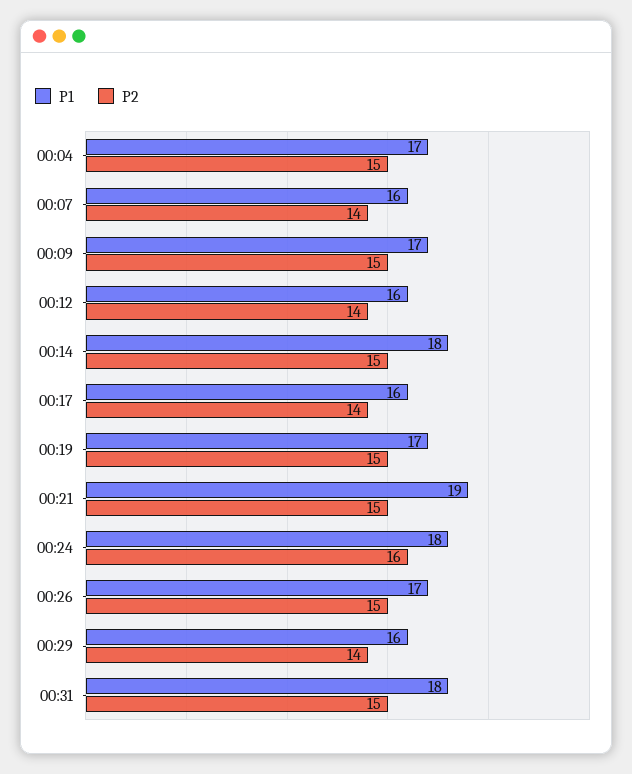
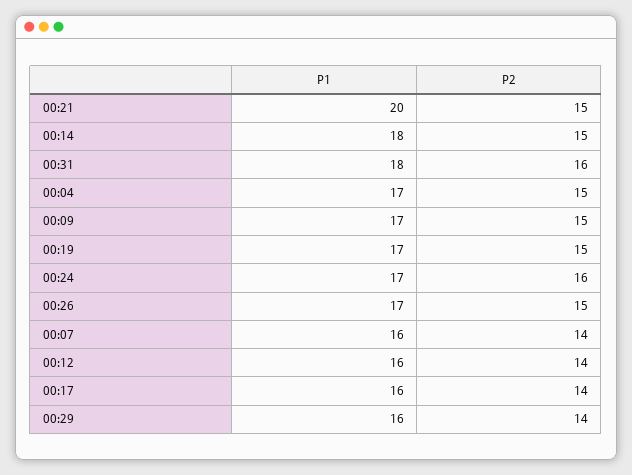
P1, 00:21: 19 -> 20
P1, 00:24: 18 -> 17
P2, 00:31: 15 -> 16

